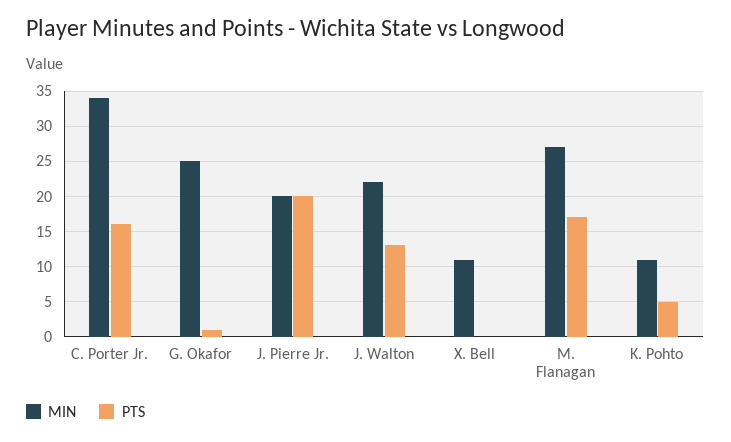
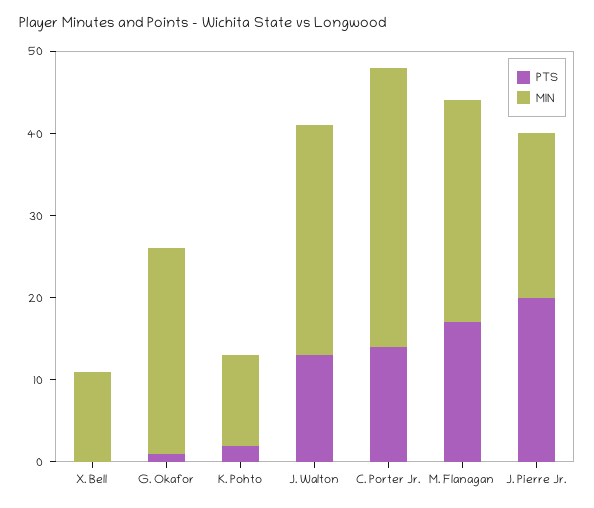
PTS, C. Porter Jr.: 16 -> 14
MIN, J. Walton: 22 -> 28
PTS, K. Pohto: 5 -> 2

